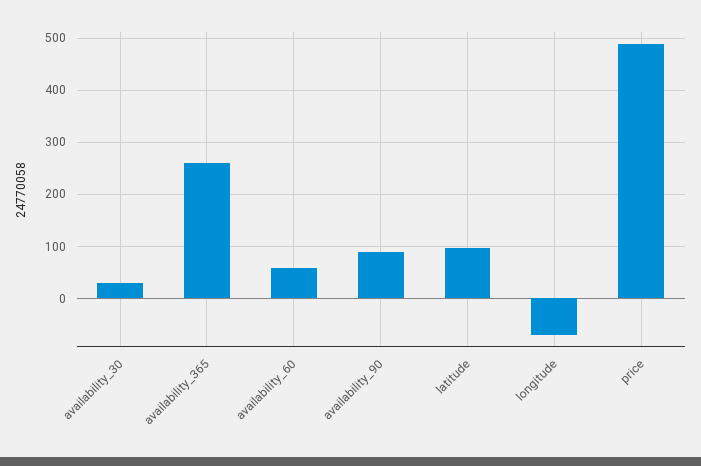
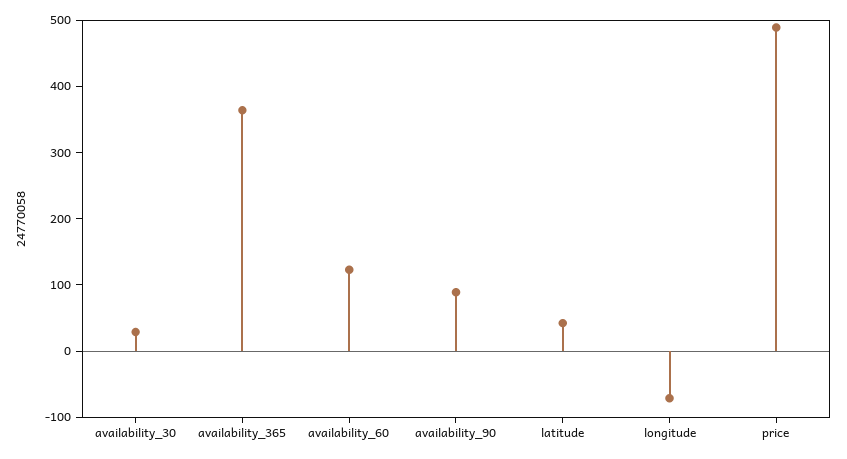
availability_365: 260 -> 360
availability_60: 60 -> 120
latitude: 100 -> 40

